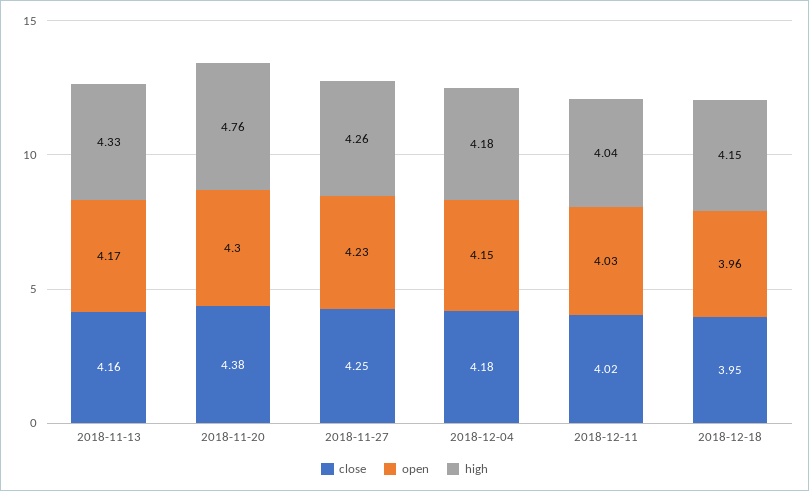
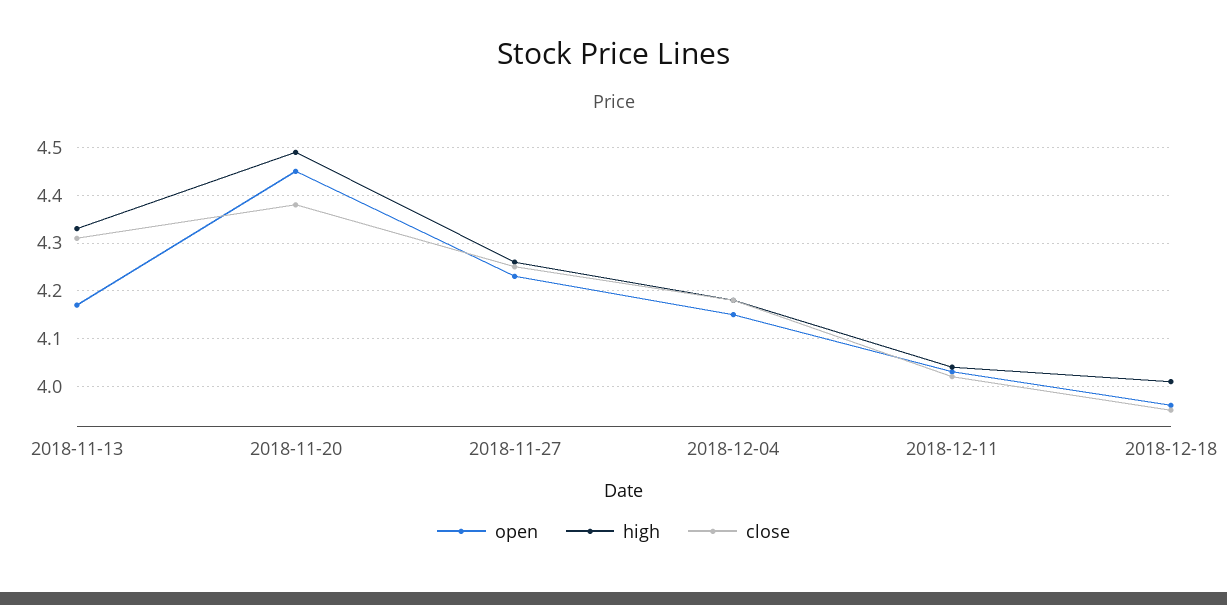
close, 2018-11-13: 4.16 -> 4.3
open, 2018-11-20: 4.3 -> 4.45
high, 2018-11-20: 4.76 -> 4.5
high, 2018-12-18: 4.15 -> 4

